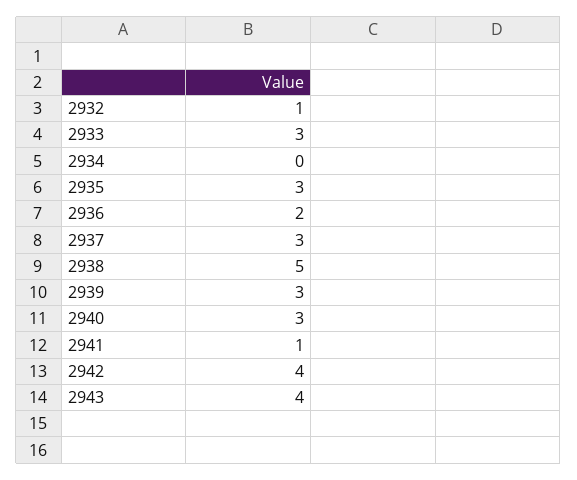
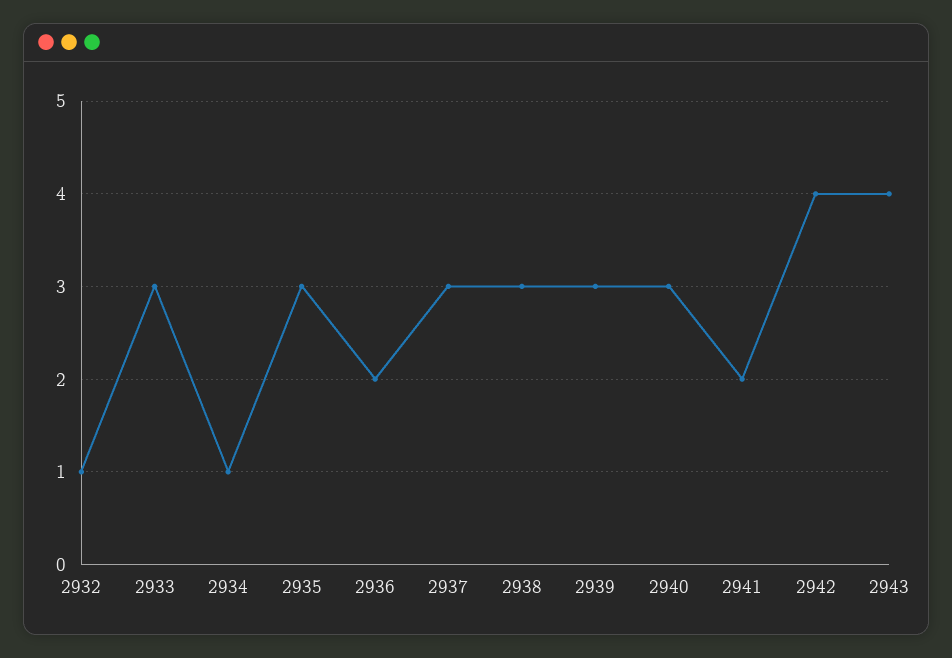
2934: 0 -> 1
2938: 5 -> 3
2941: 1 -> 2

